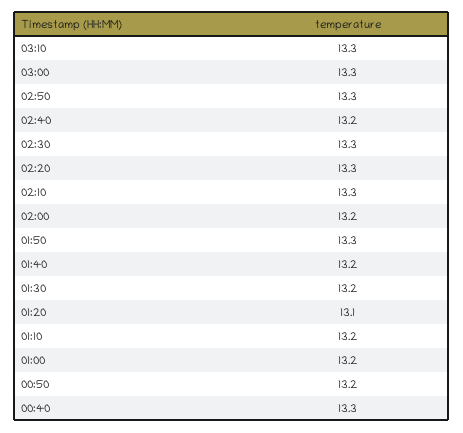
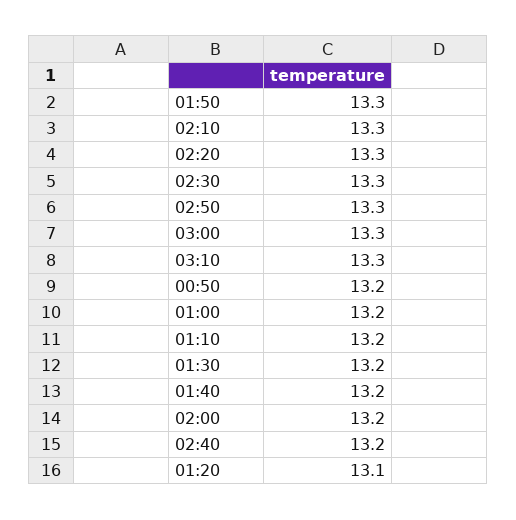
00:40: 13.3 -> none

